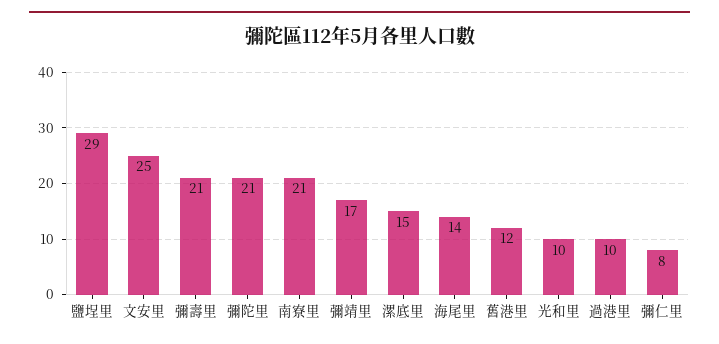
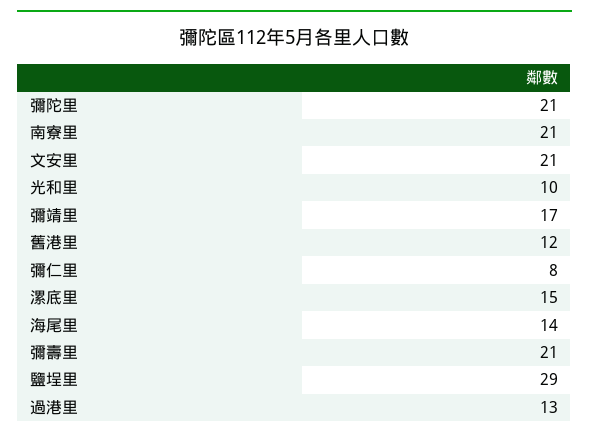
文安里: 25 -> 21
過港里: 10 -> 13

